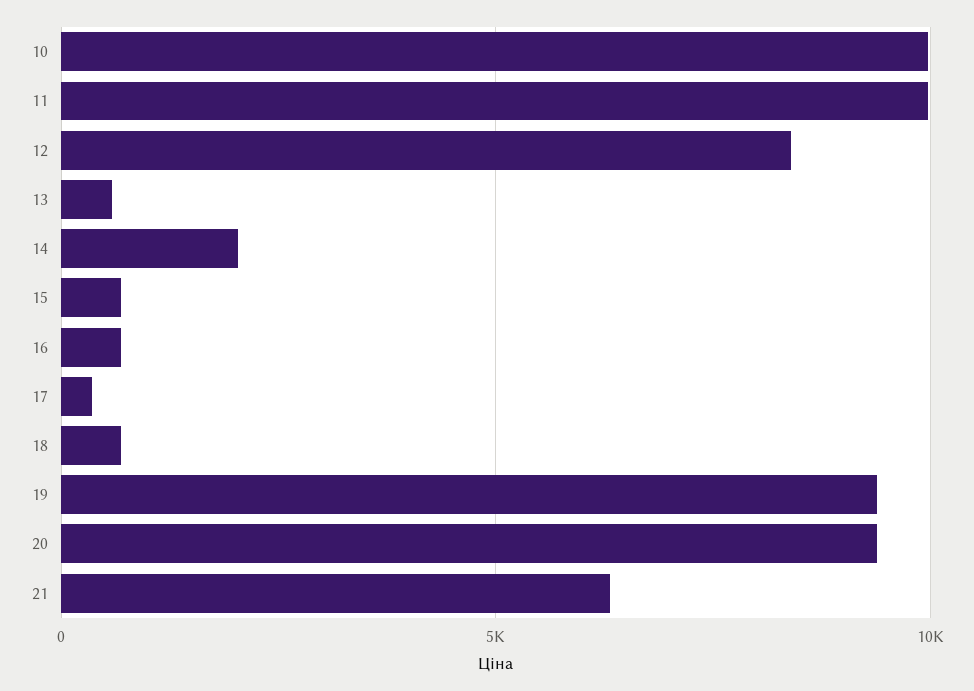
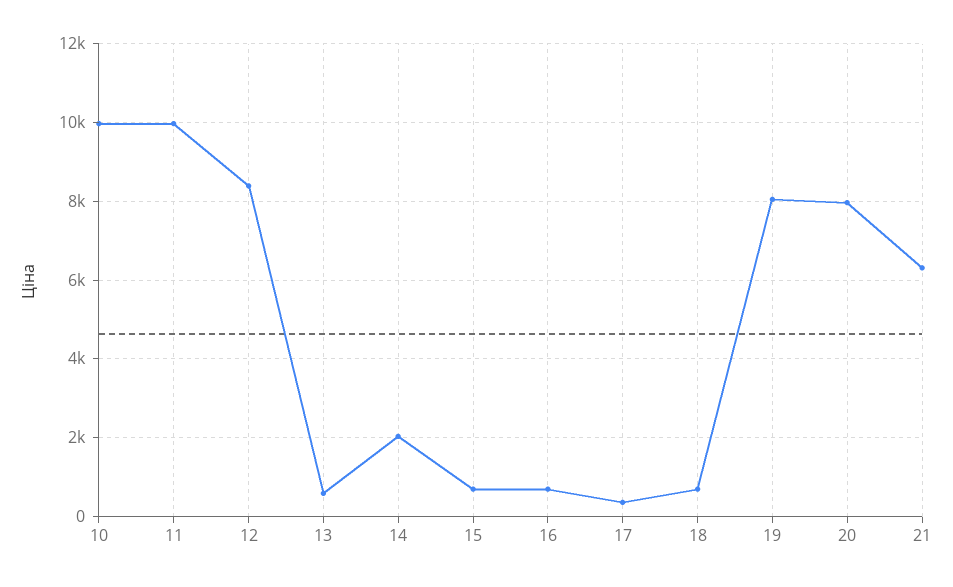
19: 9500 -> 8000
20: 9500 -> 8000

